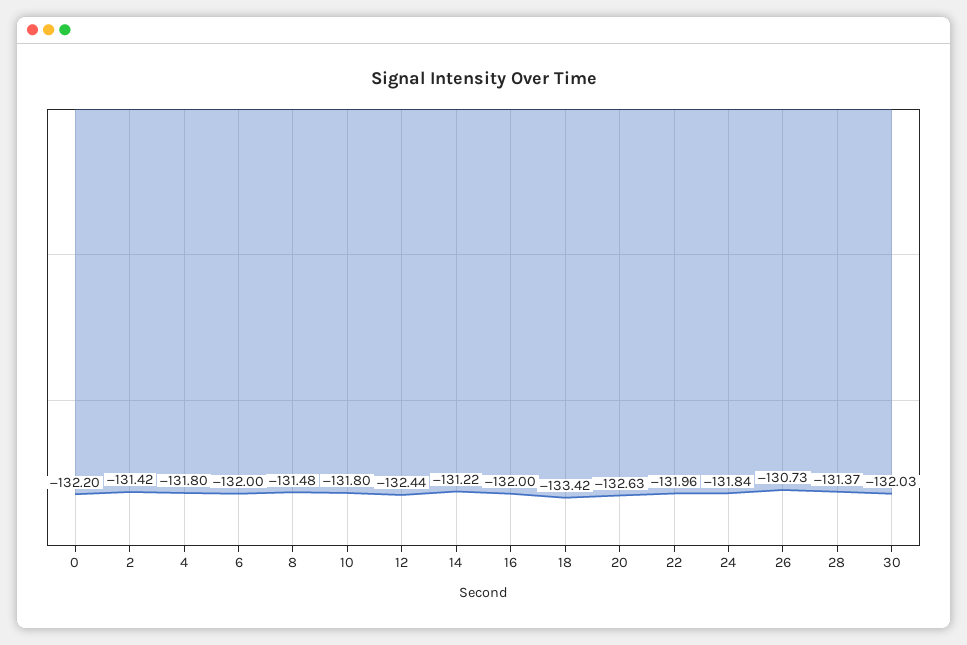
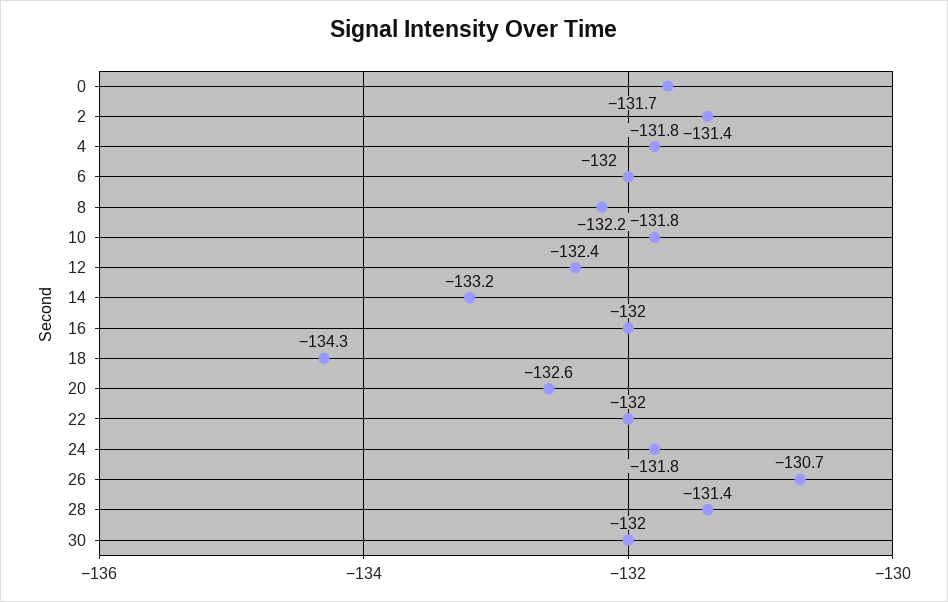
0: -132.2 -> -131.7
8: -131.48 -> -132.2
14: -131.22 -> -133.2
18: -133.42 -> -134.3

